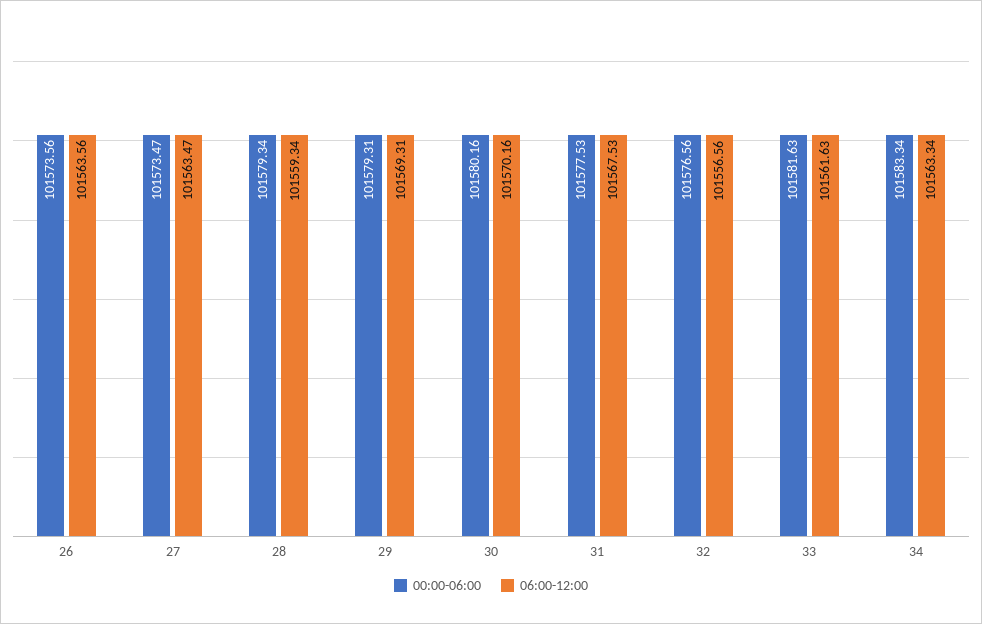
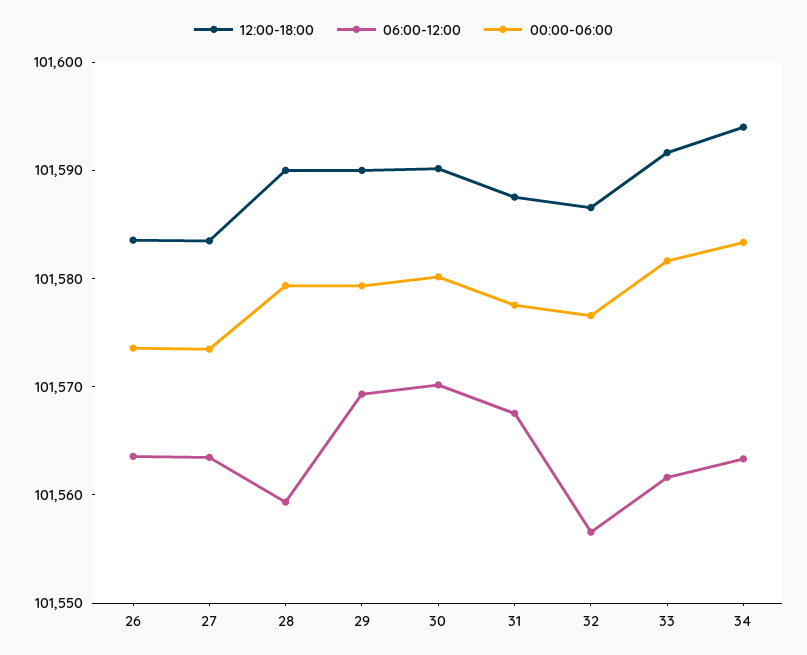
12:00-18:00, 26: none -> 101584
12:00-18:00, 27: none -> 101584
12:00-18:00, 28: none -> 101590
12:00-18:00, 29: none -> 101590
12:00-18:00, 30: none -> 101590
12:00-18:00, 31: none -> 101588
12:00-18:00, 32: none -> 101586
12:00-18:00, 33: none -> 101592
12:00-18:00, 34: none -> 101594

